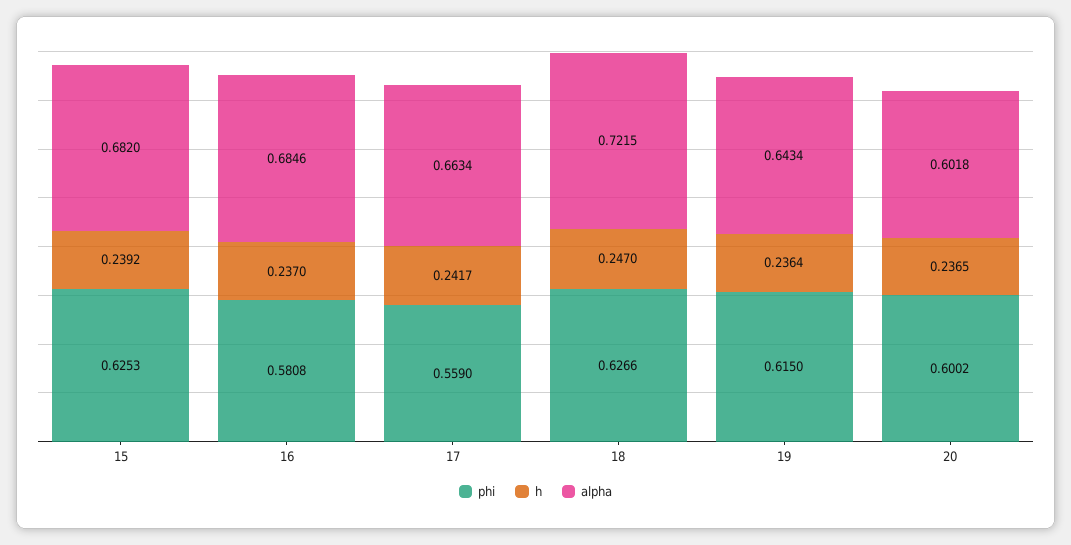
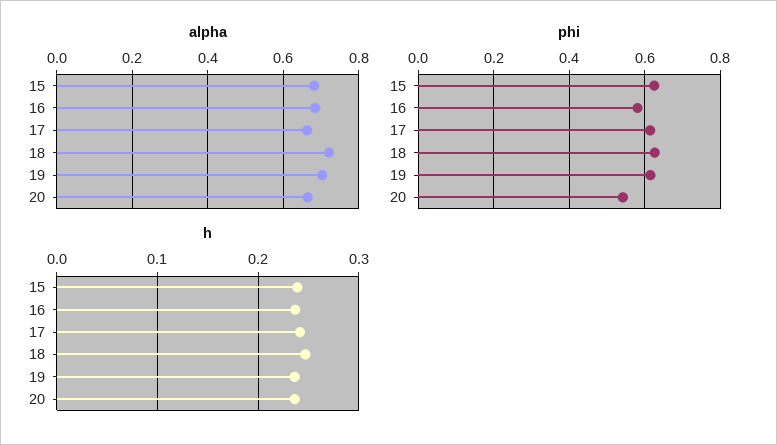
phi, 17: 0.559 -> 0.62
alpha, 19: 0.6434 -> 0.7
phi, 20: 0.6002 -> 0.54
alpha, 20: 0.6018 -> 0.66

